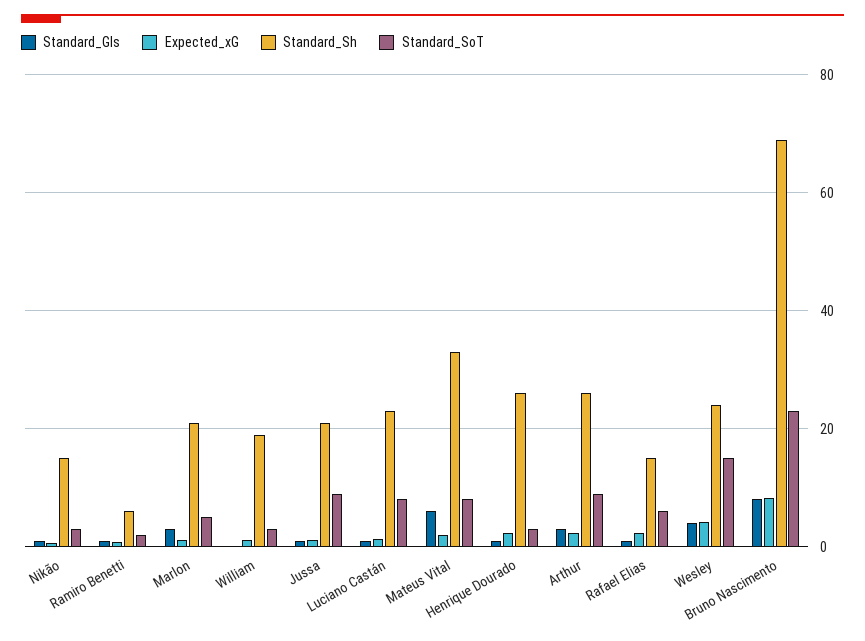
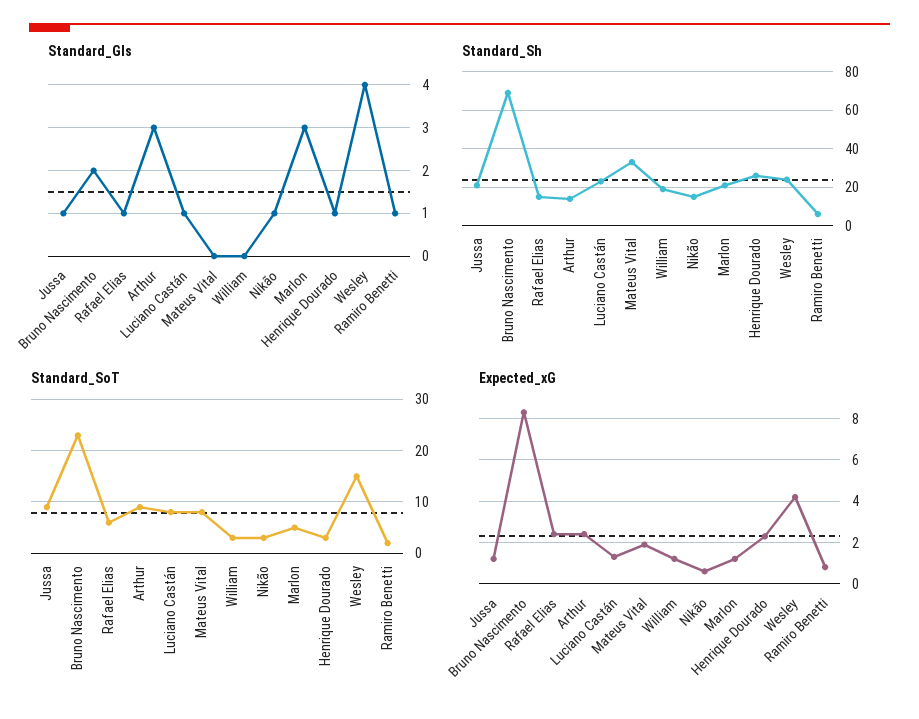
Standard_Gls, Mateus Vital: 6 -> 0
Standard_Sh, Arthur: 26 -> 15
Standard_Gls, Bruno Nascimento: 8 -> 2

